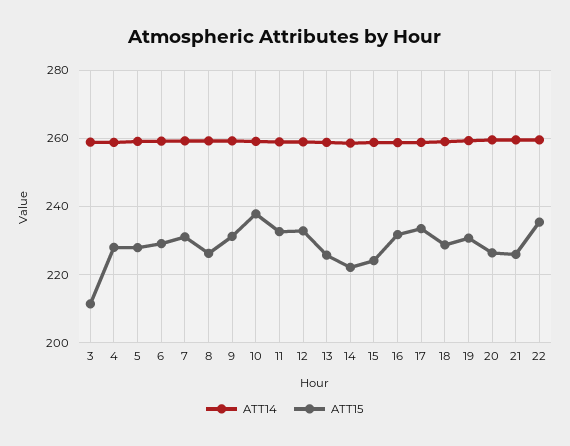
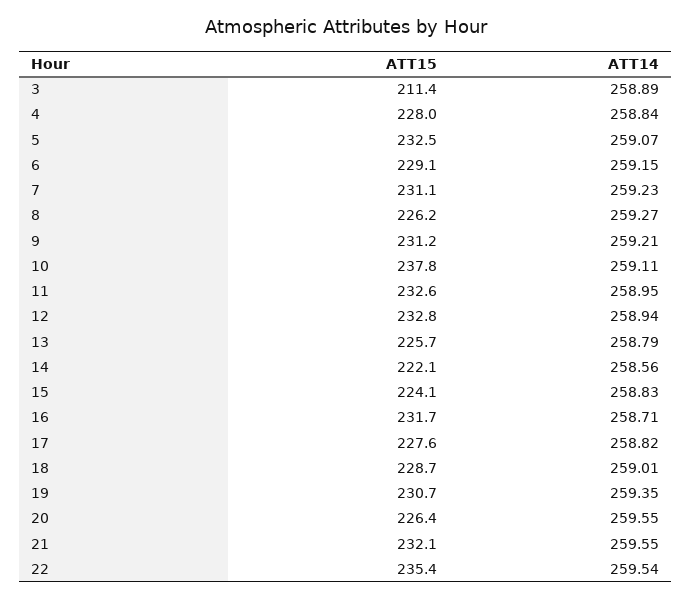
ATT15, 5: 228 -> 232.5
ATT15, 17: 234 -> 227.6
ATT15, 21: 226 -> 232.1

